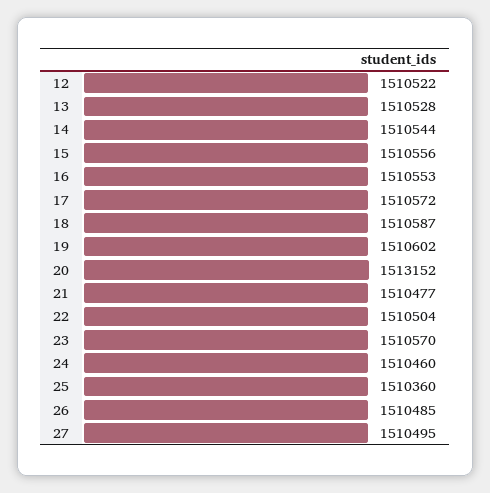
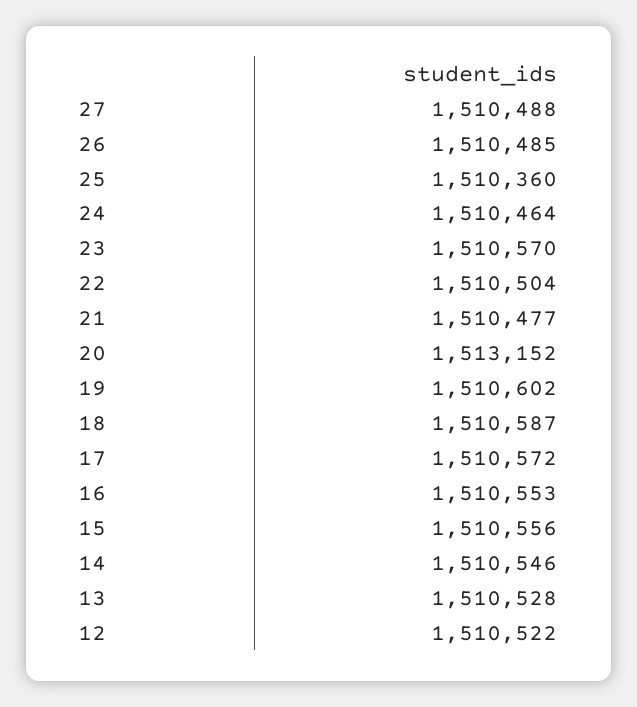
14: 1510544 -> 1510546
24: 1510460 -> 1510464
27: 1510495 -> 1510488

